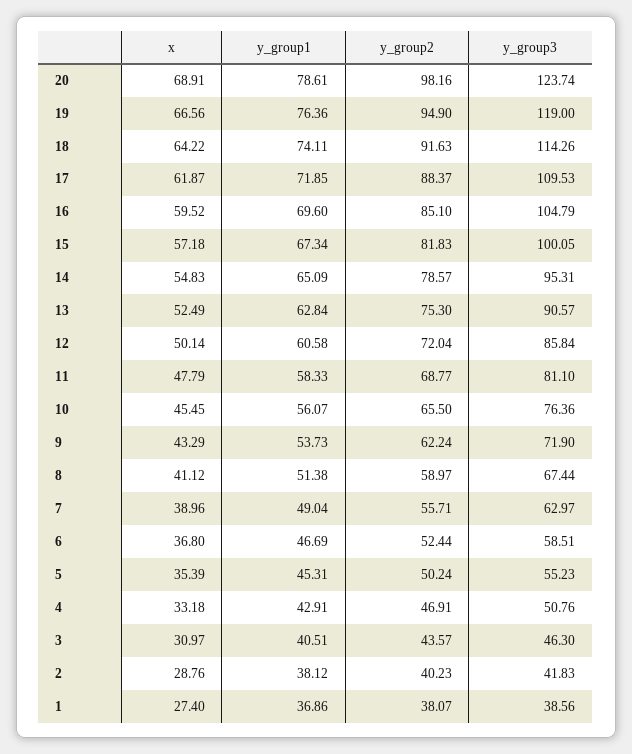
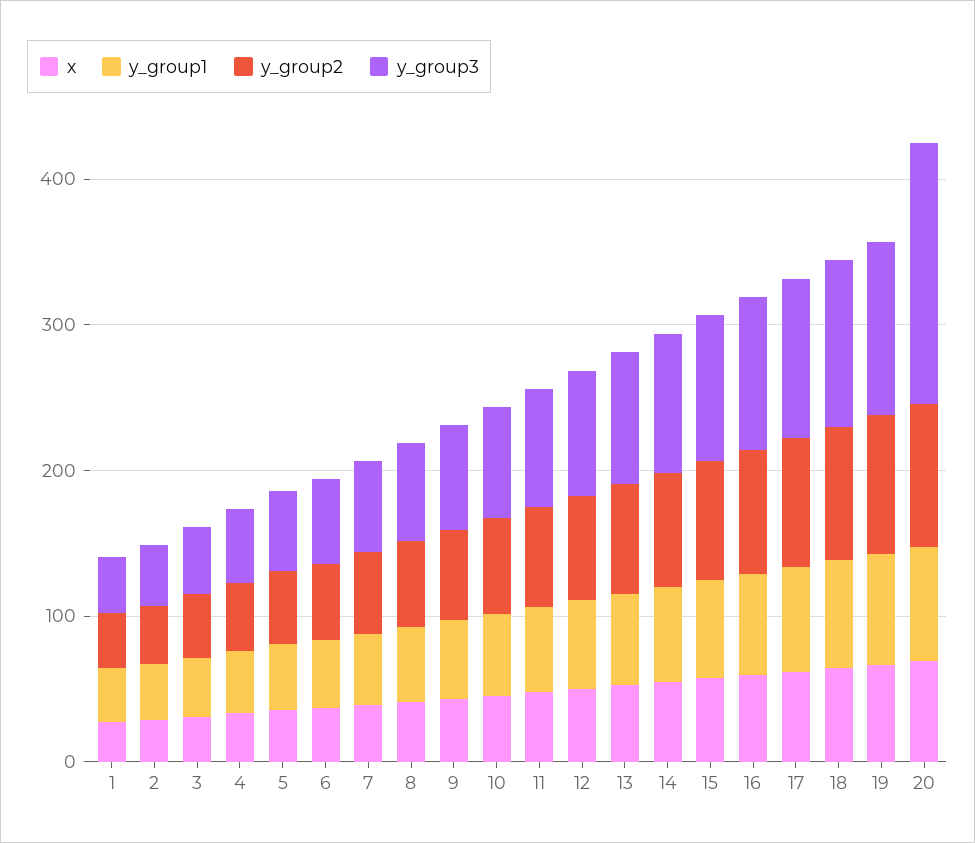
y_group3, 20: 123.74 -> 180

